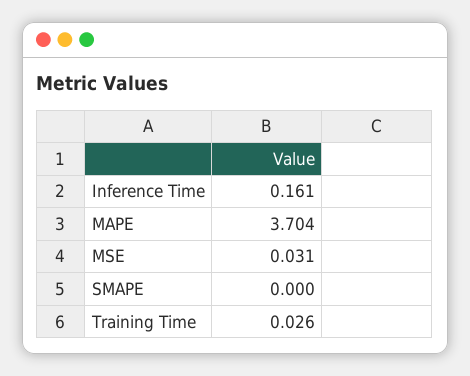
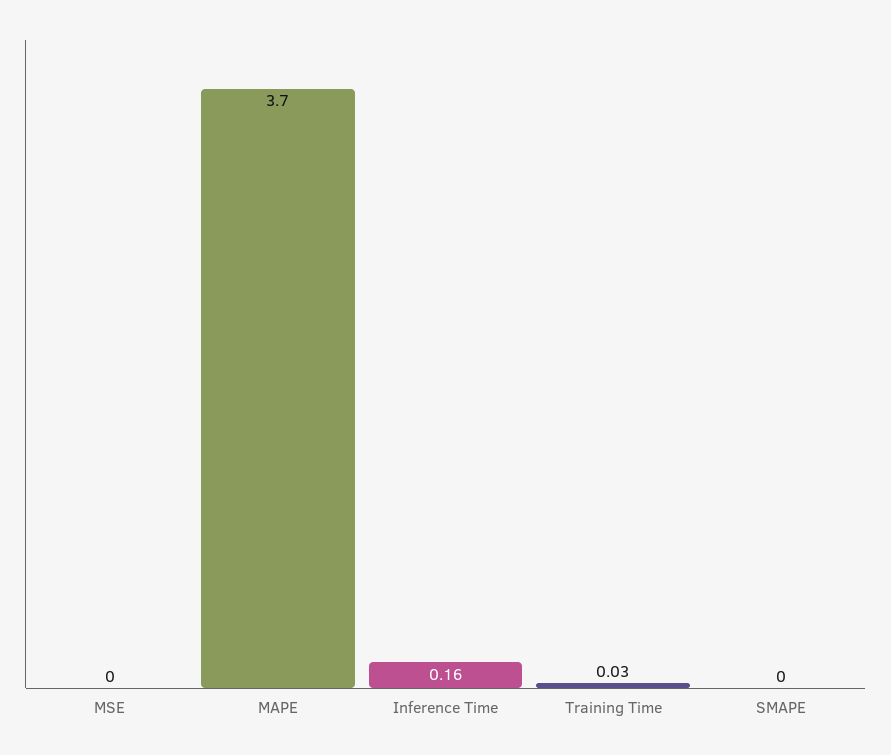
MSE: 0.031 -> 0

